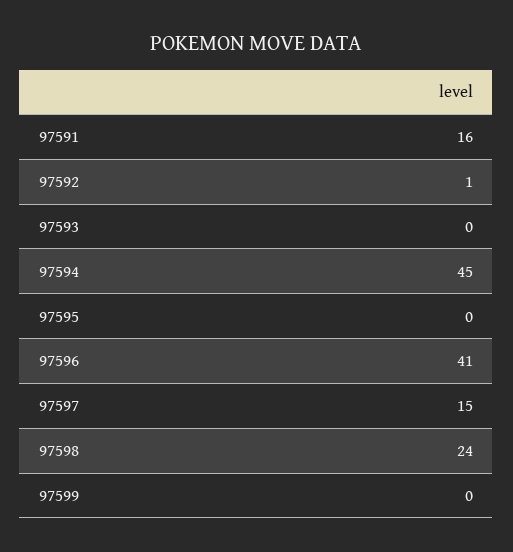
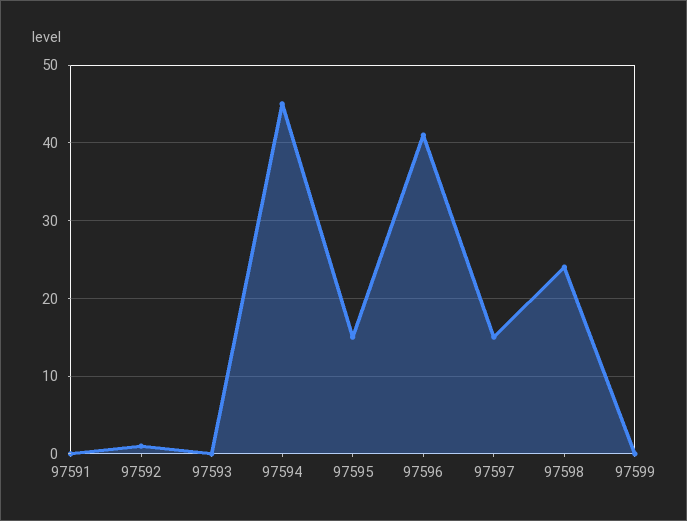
97591: 16 -> 0
97595: 0 -> 15

